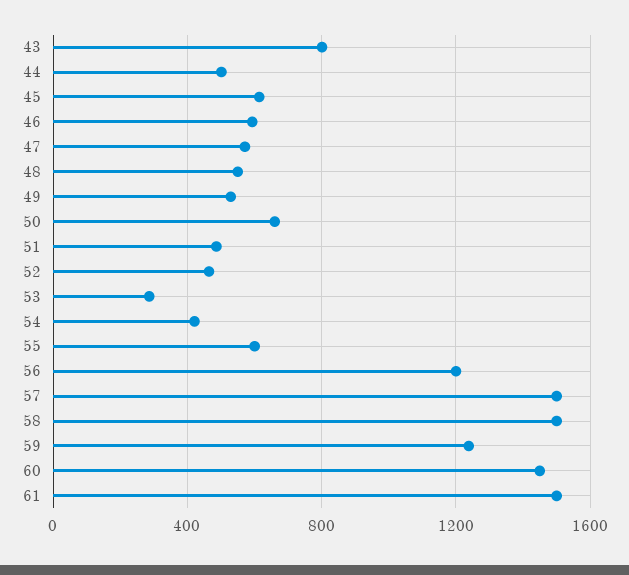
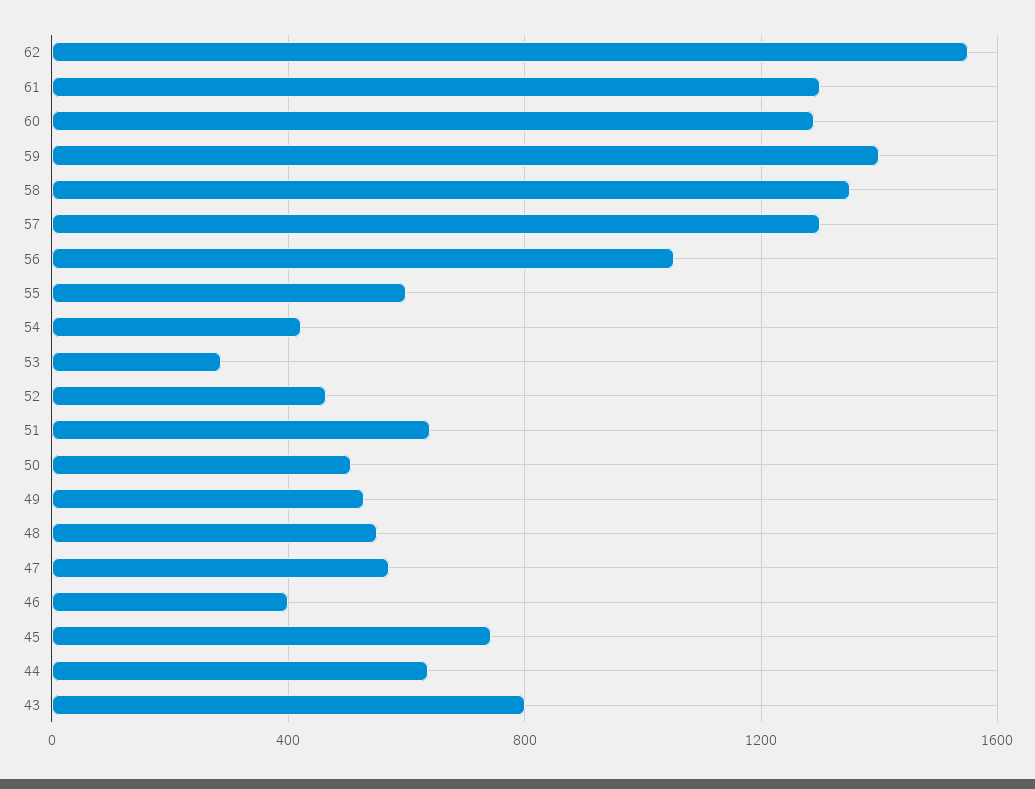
44: 500 -> 650
45: 600 -> 750
46: 600 -> 400
50: 650 -> 500
51: 500 -> 650
56: 1200 -> 1050
57: 1500 -> 1300
58: 1500 -> 1350
59: 1250 -> 1400
60: 1450 -> 1300
61: 1500 -> 1300
62: none -> 1550

